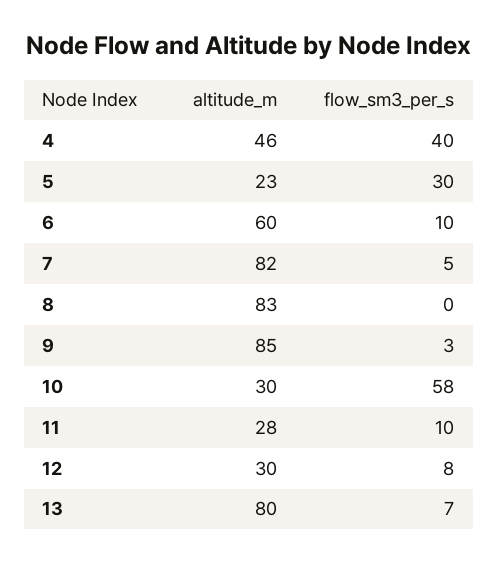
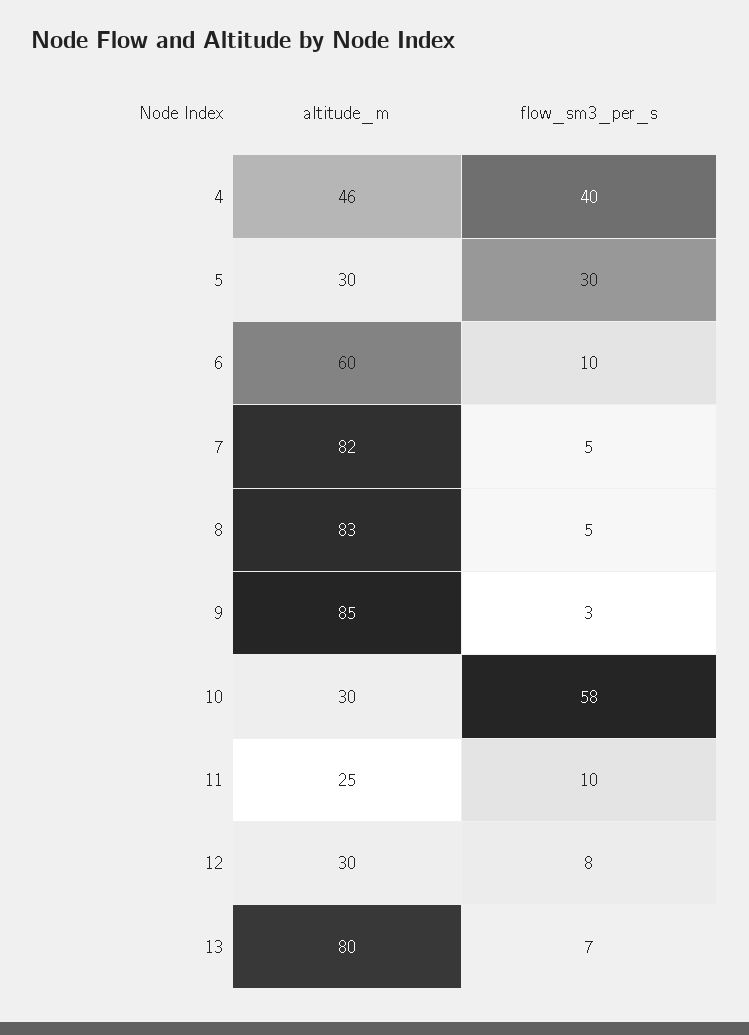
altitude_m, 5: 23 -> 30
flow_sm3_per_s, 8: 0 -> 5
altitude_m, 11: 28 -> 25

